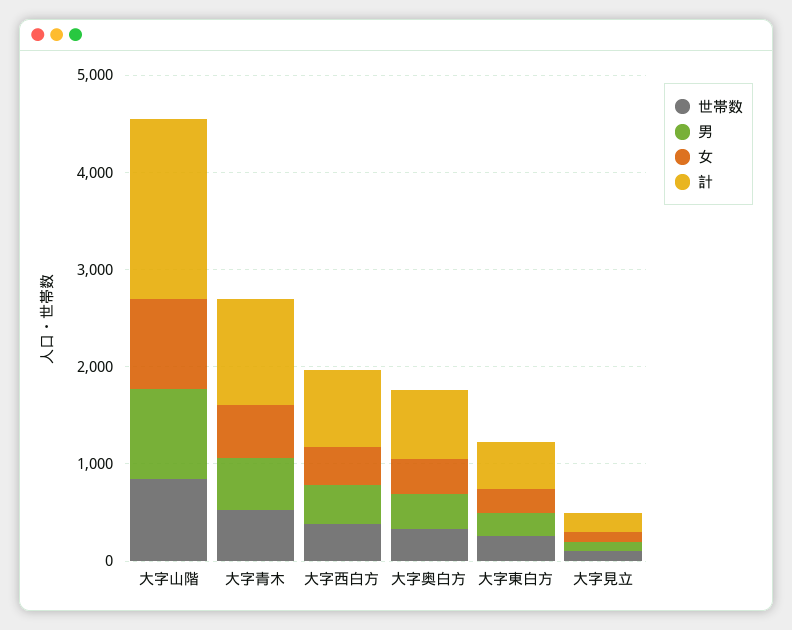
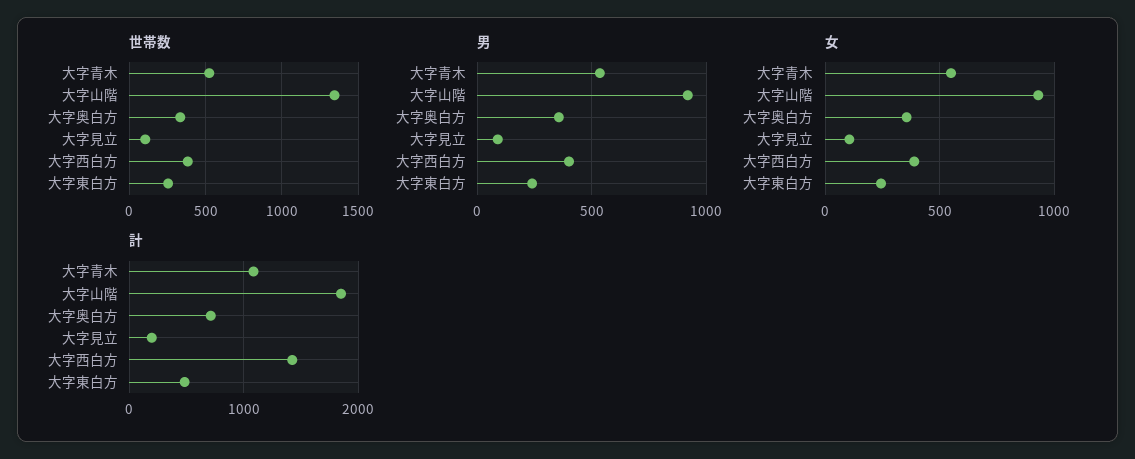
世帯数, 大字山階: 800 -> 1350
計, 大字西白方: 800 -> 1400

